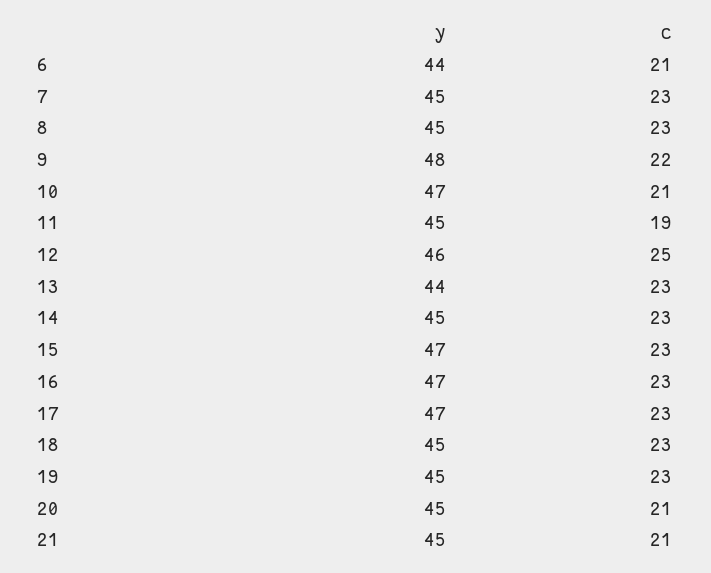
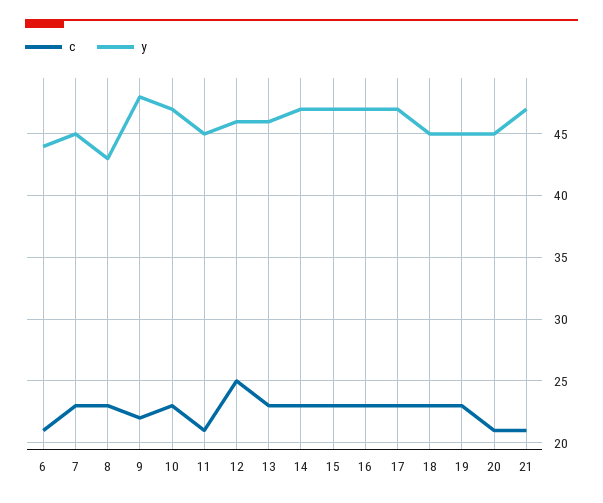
y, 8: 45 -> 43
c, 10: 21 -> 23
c, 11: 19 -> 21
y, 13: 44 -> 46
y, 14: 45 -> 47
y, 21: 45 -> 47

